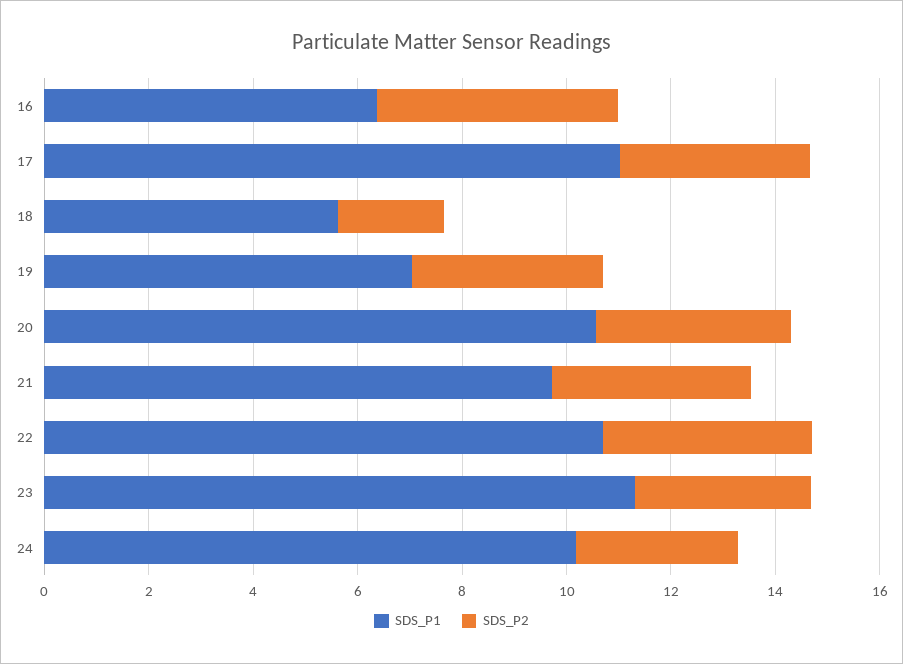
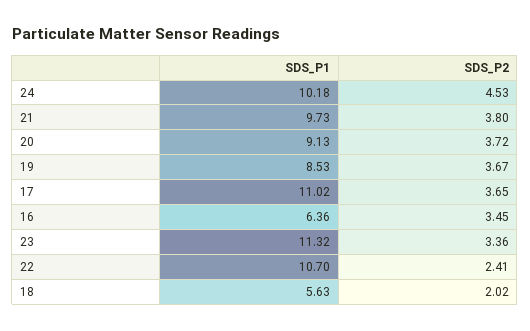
SDS_P2, 16: 4.5 -> 3.45
SDS_P1, 19: 7 -> 8.53
SDS_P1, 20: 10.5 -> 9.13
SDS_P2, 22: 4 -> 2.41
SDS_P2, 24: 3 -> 4.53

